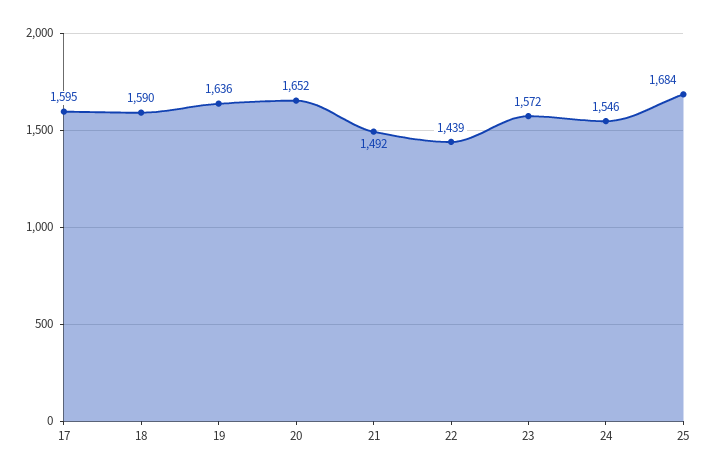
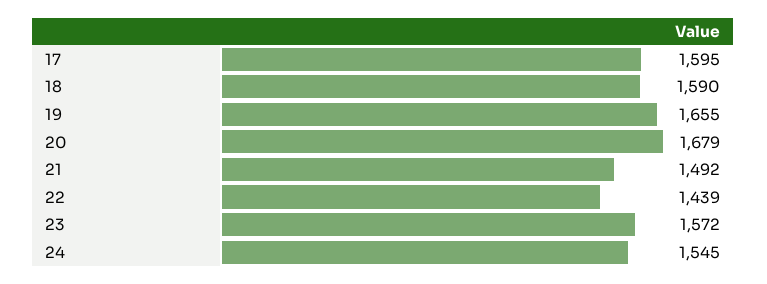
19: 1636 -> 1655
20: 1652 -> 1679
24: 1546 -> 1545
25: 1684 -> none

